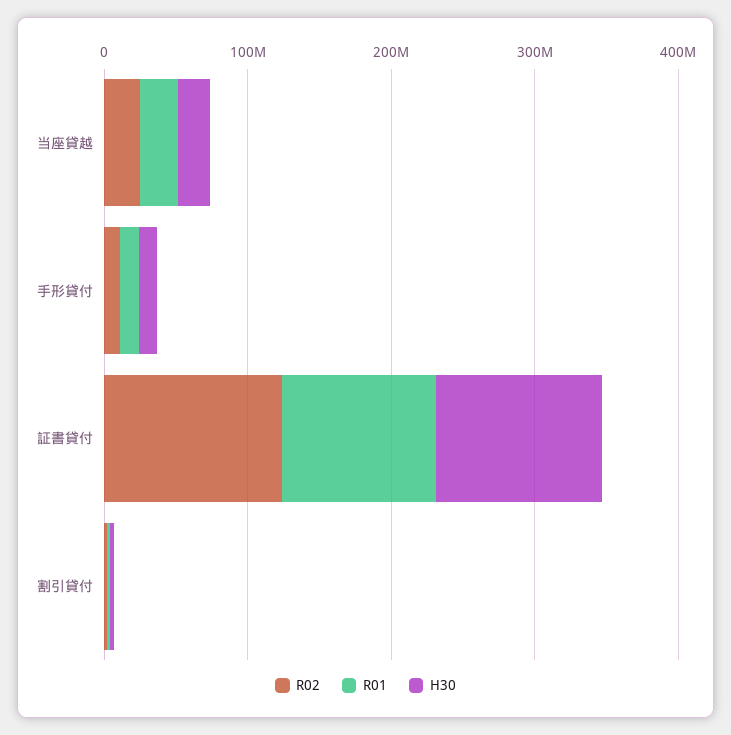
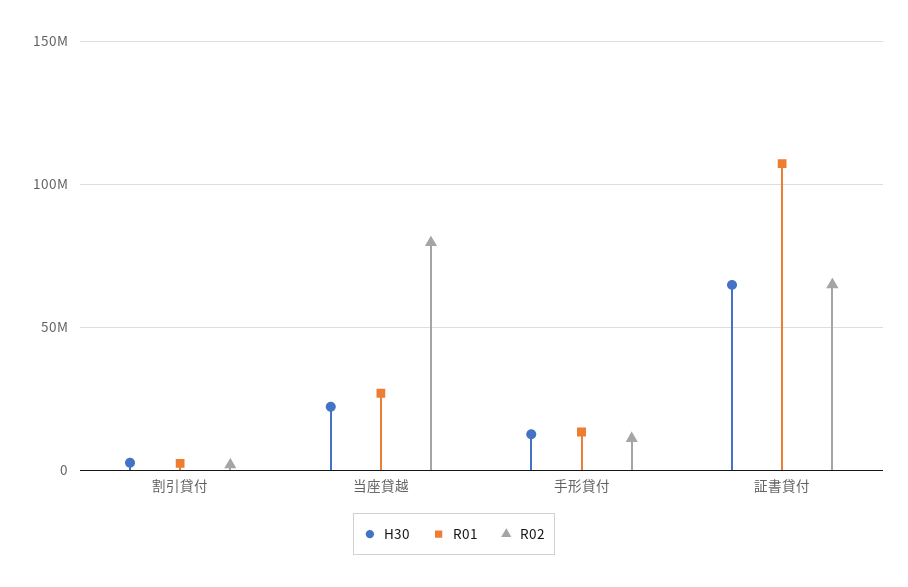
R02, 当座貸越: 20000000 -> 80000000
R02, 証書貸付: 120000000 -> 65000000
H30, 証書貸付: 120000000 -> 65000000

